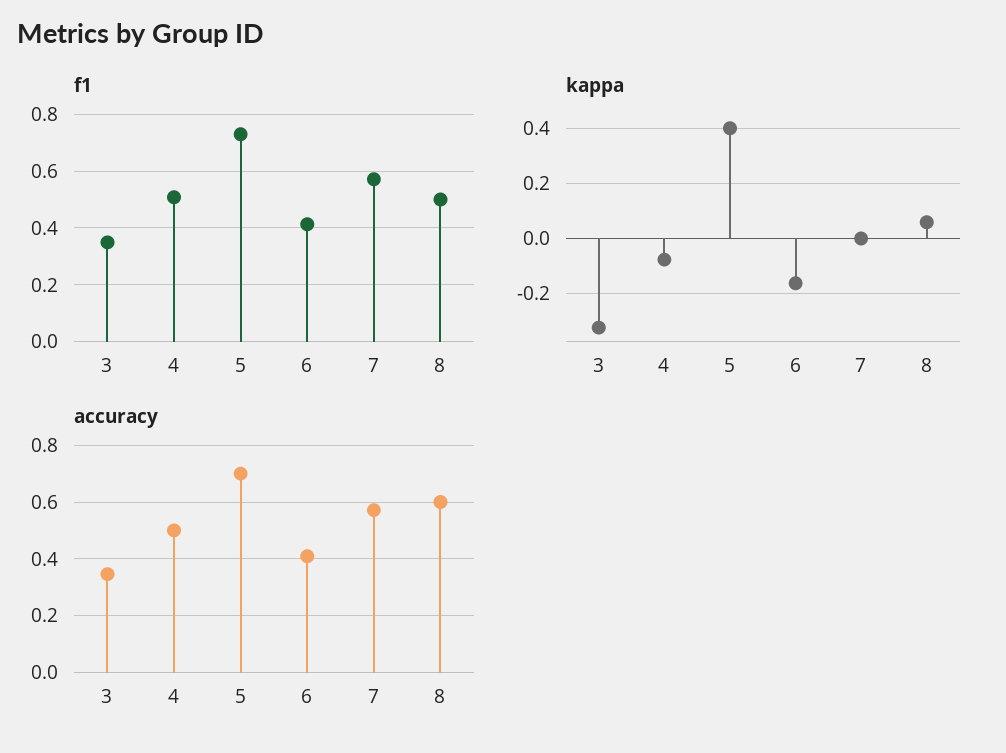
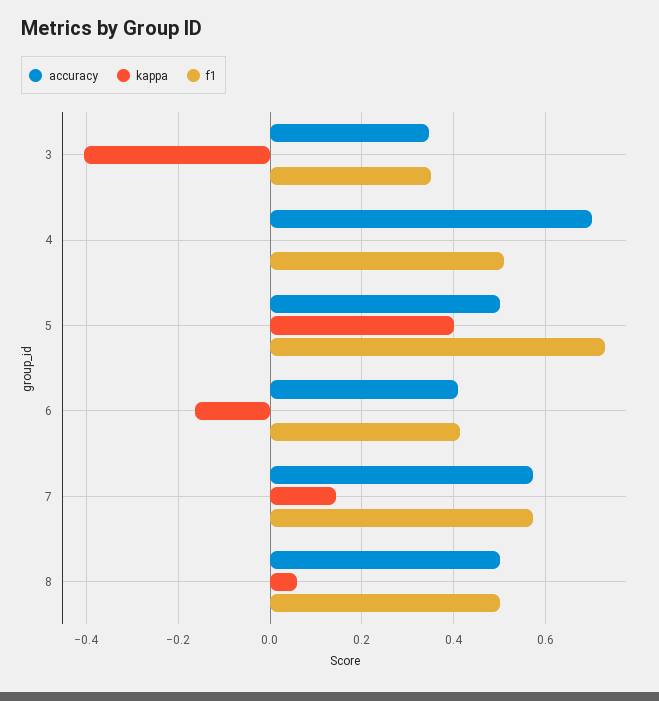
kappa, 3: -0.325 -> -0.4
kappa, 4: -0.075 -> 0
kappa, 7: 0 -> 0.14
accuracy, 4: 0.5 -> 0.7
accuracy, 5: 0.7 -> 0.5
accuracy, 8: 0.6 -> 0.5

